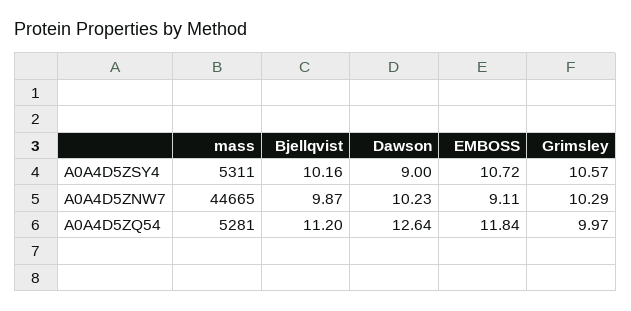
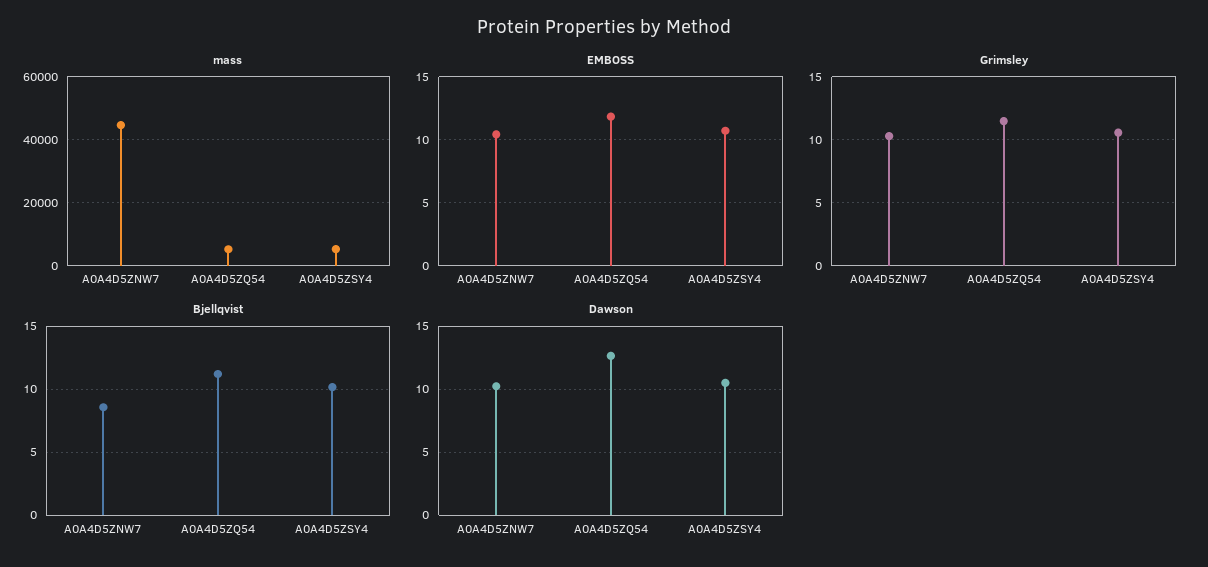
Dawson, A0A4D5ZSY4: 9 -> 10.5
Bjellqvist, A0A4D5ZNW7: 9.87 -> 8.5
EMBOSS, A0A4D5ZNW7: 9.11 -> 10.5
Grimsley, A0A4D5ZQ54: 9.97 -> 11.5

